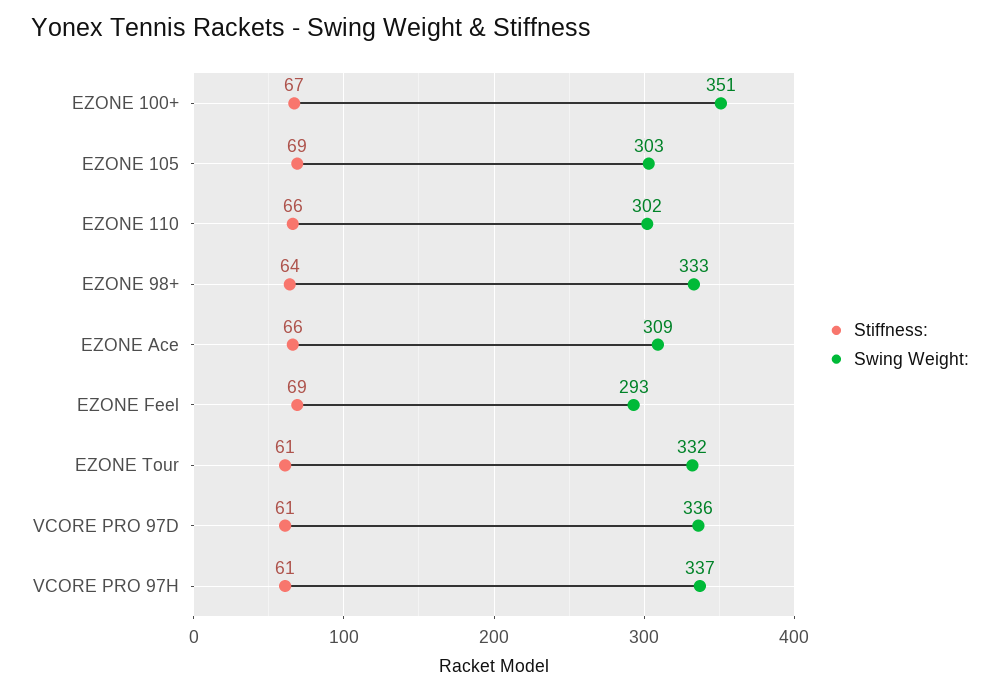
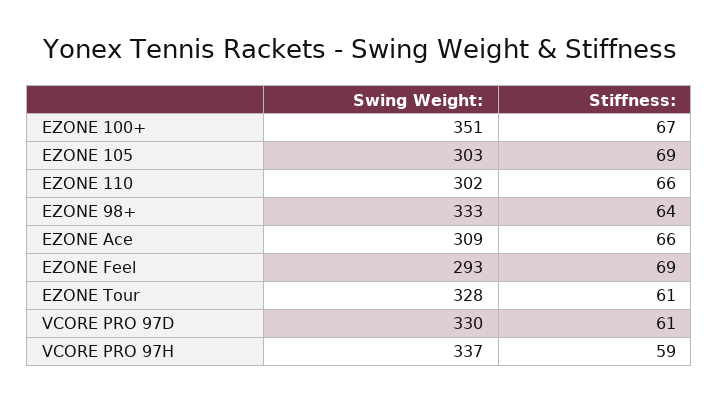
Swing Weight:, EZONE Tour: 332 -> 328
Swing Weight:, VCORE PRO 97D: 336 -> 330
Stiffness:, VCORE PRO 97H: 61 -> 59

